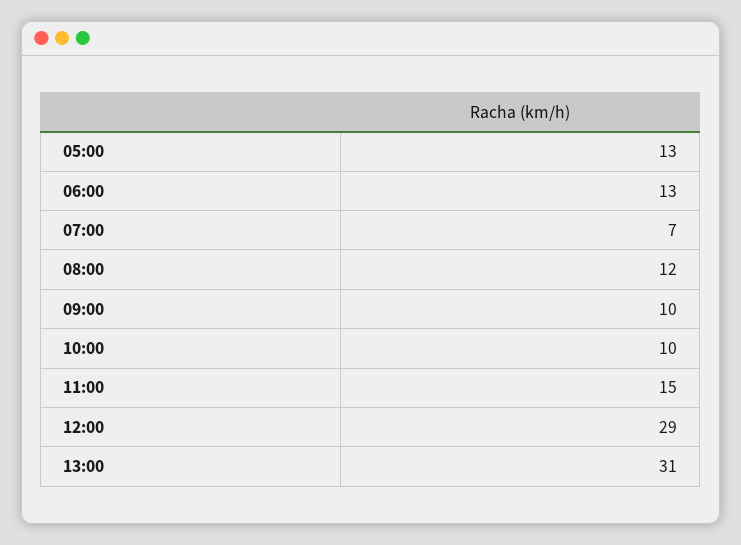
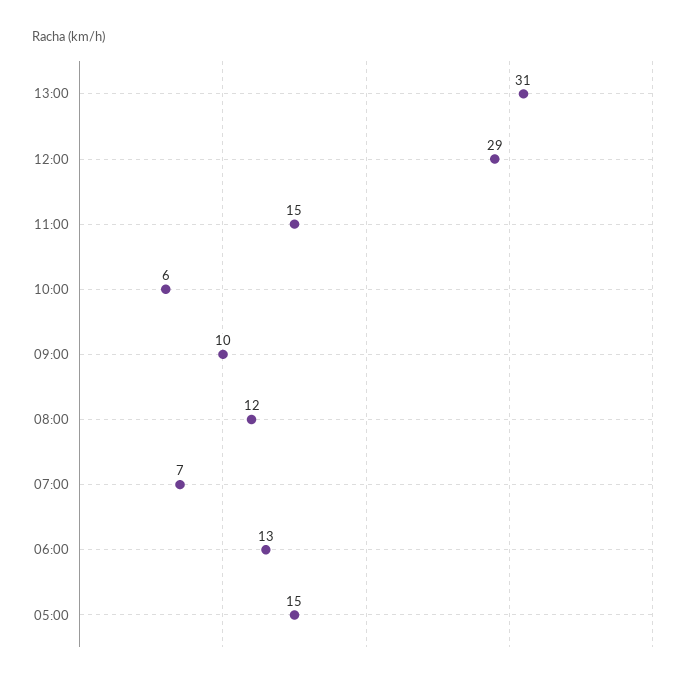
05:00: 13 -> 15
10:00: 10 -> 6

